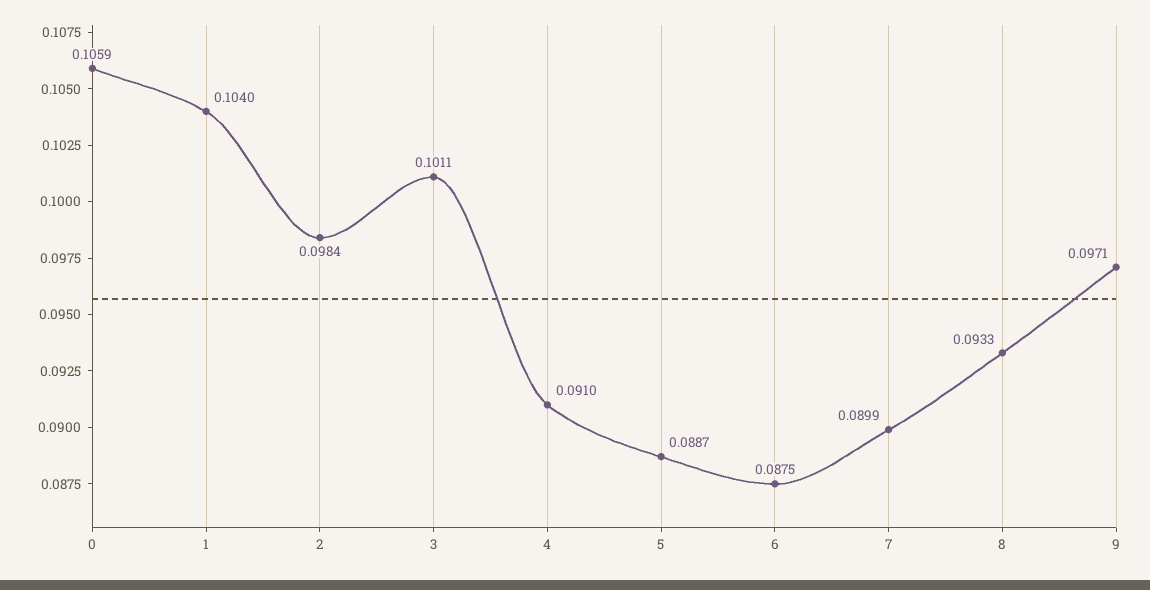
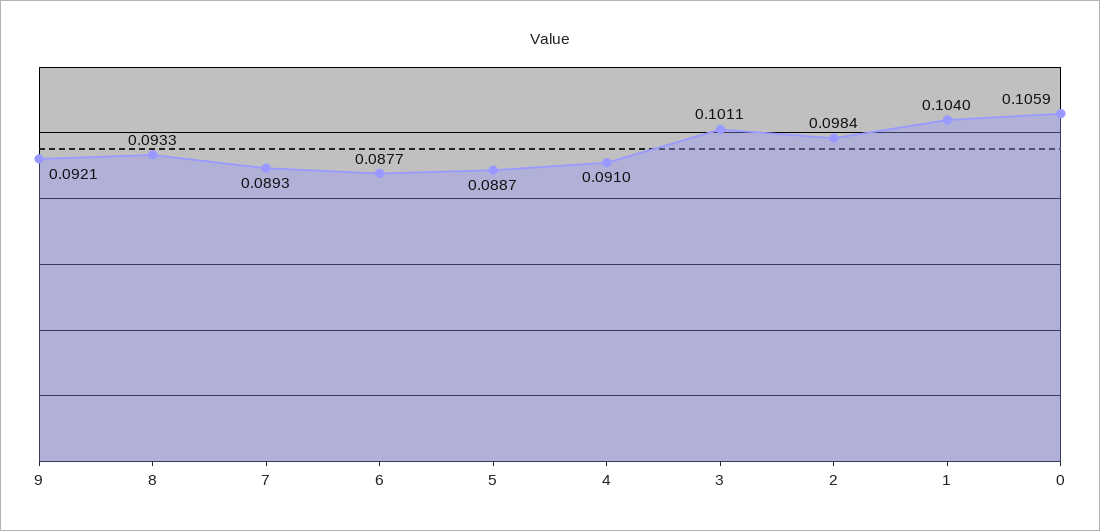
6: 0.0875 -> 0.0877
7: 0.0899 -> 0.0893
9: 0.0971 -> 0.0921

